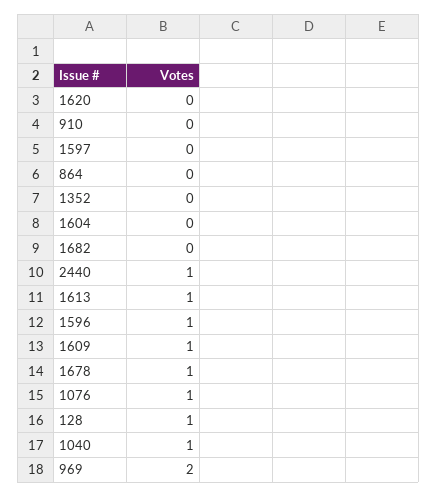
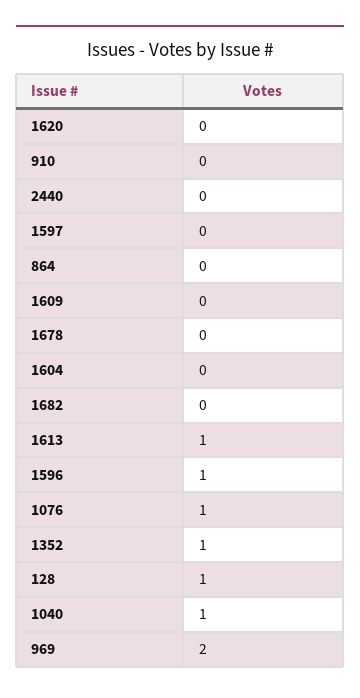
1352: 0 -> 1
2440: 1 -> 0
1609: 1 -> 0
1678: 1 -> 0

